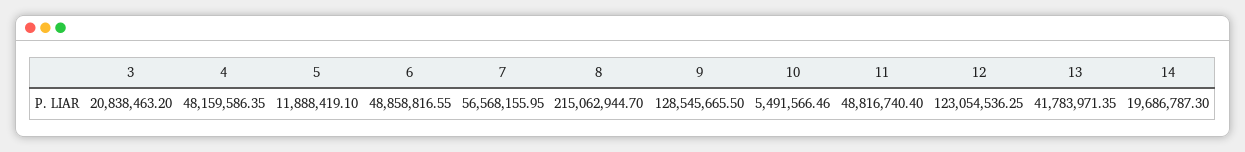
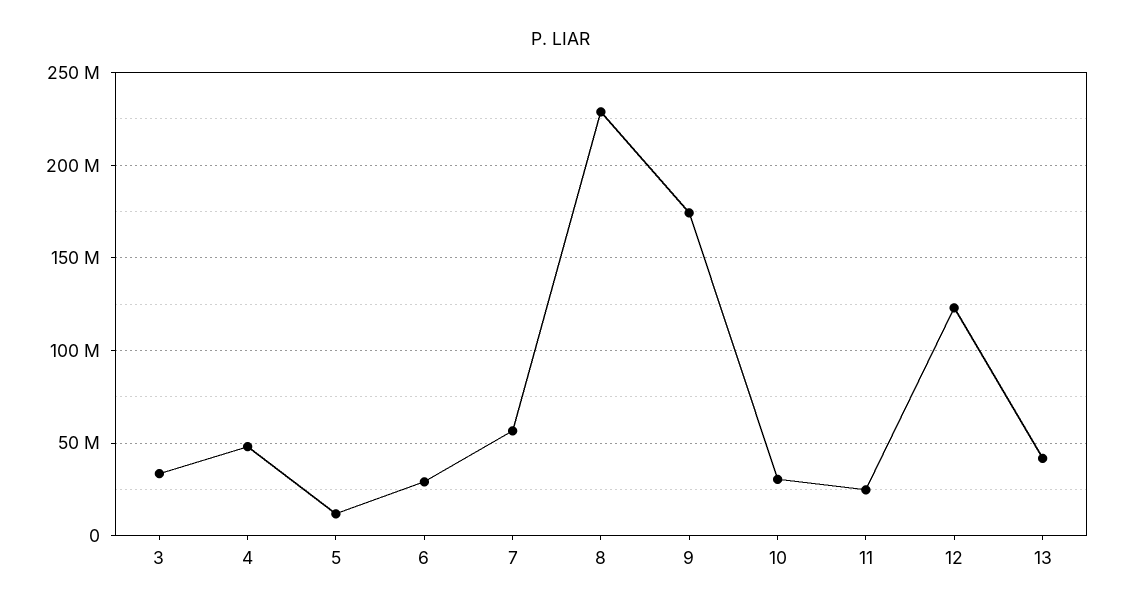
3: 20838463.2 -> 35000000
6: 48858816.55 -> 30000000
8: 215062944.7 -> 230000000
9: 128545665.5 -> 175000000
10: 5491566.46 -> 30000000
11: 48816740.4 -> 25000000
14: 19686787.3 -> none

